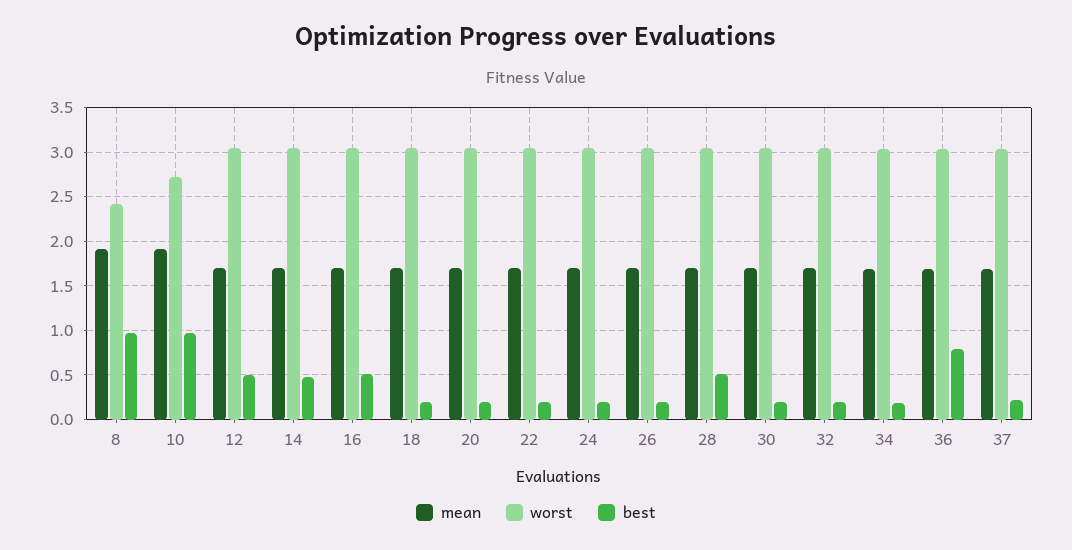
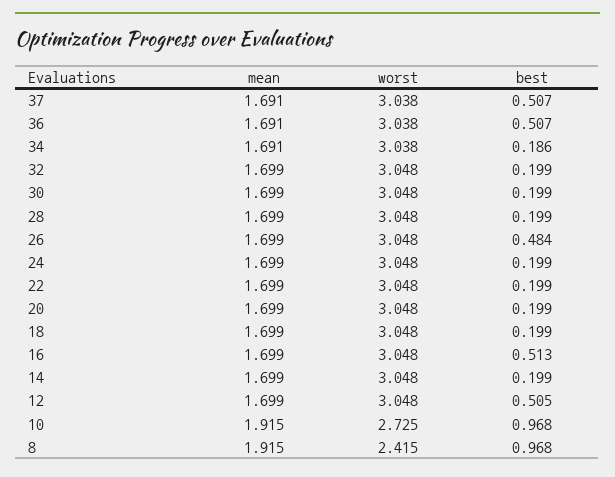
best, 14: 0.5 -> 0.199
best, 26: 0.2 -> 0.484
best, 28: 0.5 -> 0.199
best, 36: 0.8 -> 0.507
best, 37: 0.2 -> 0.507

